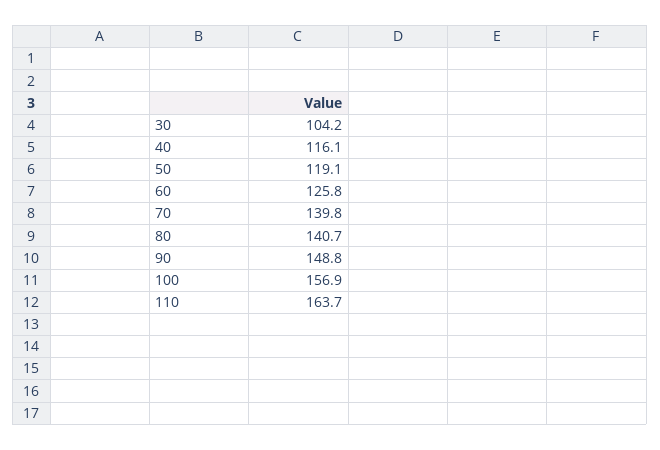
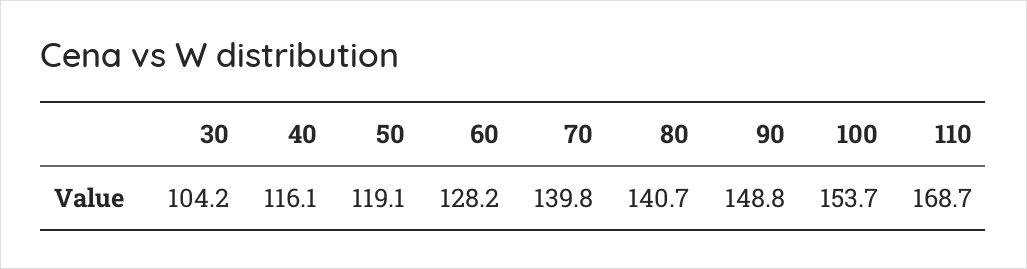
60: 125.8 -> 128.2
100: 156.9 -> 153.7
110: 163.7 -> 168.7

